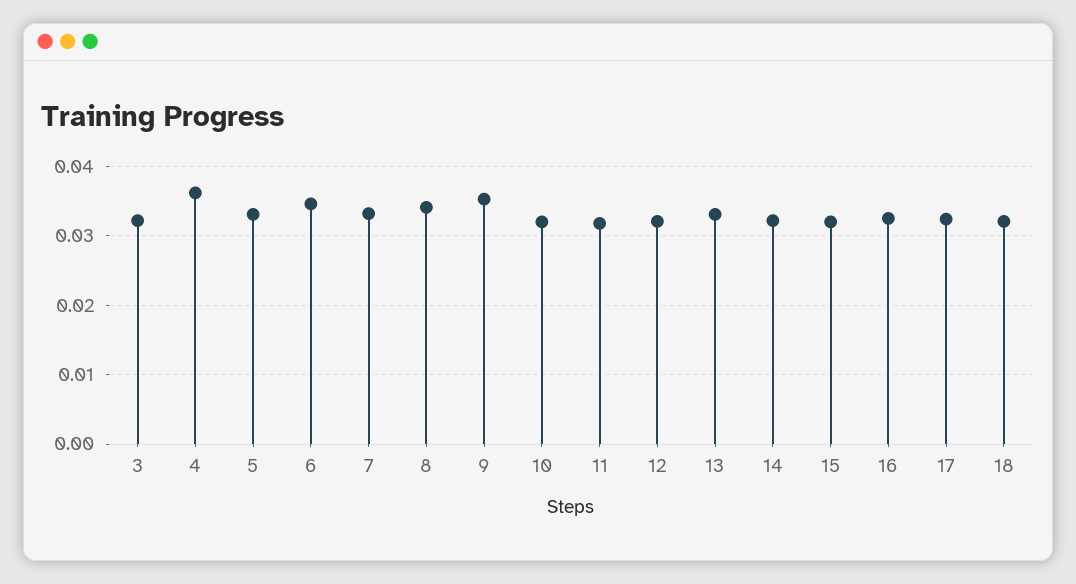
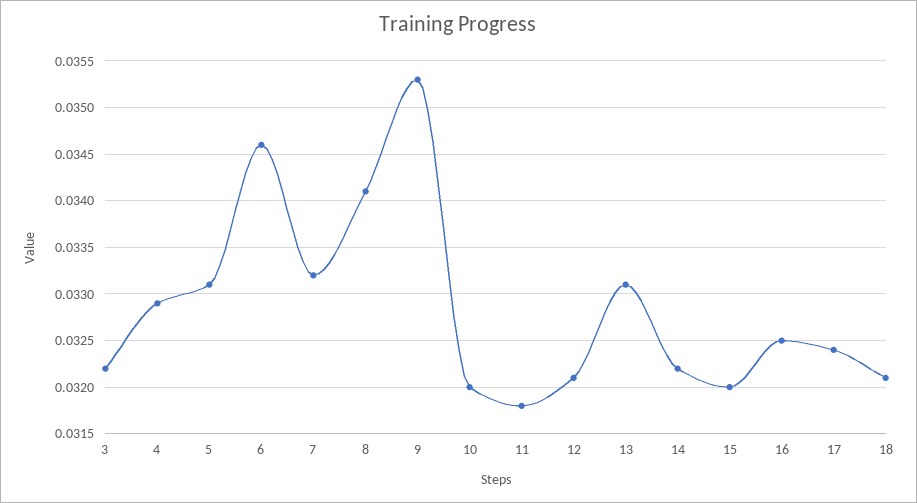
4: 0.036 -> 0.0329

